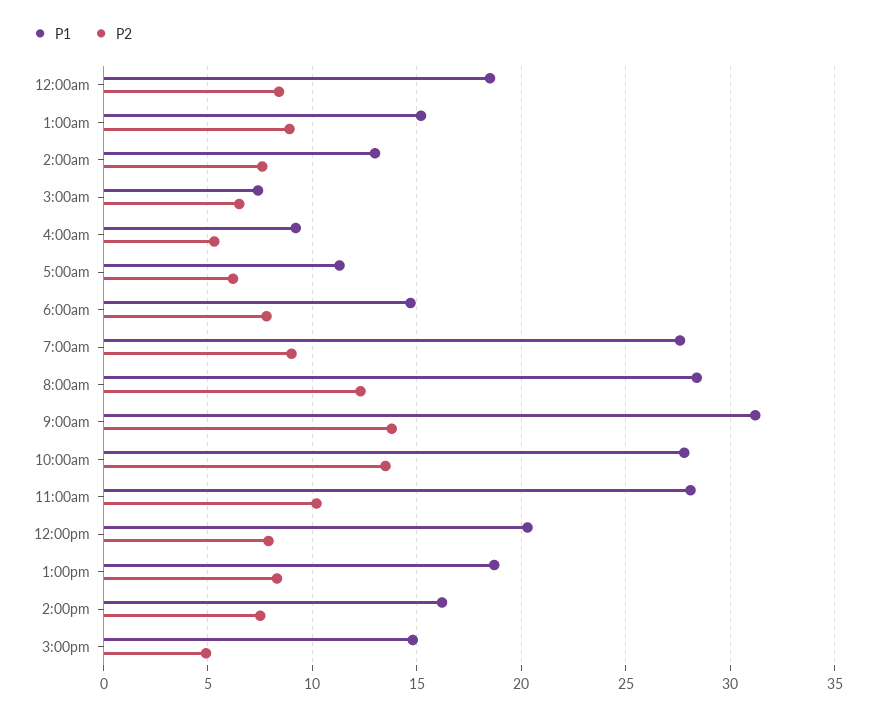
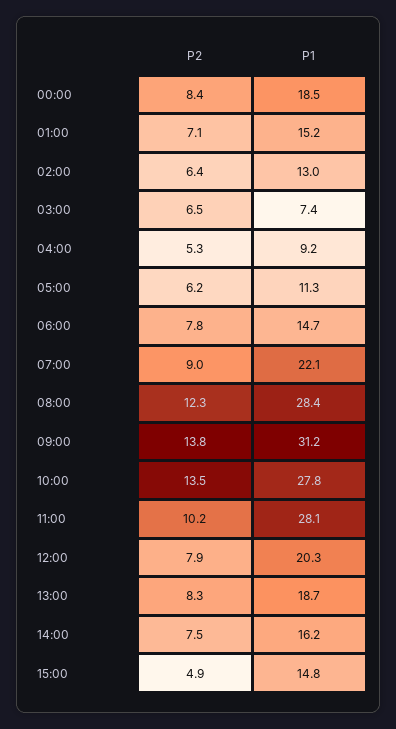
P2, 1:00am: 9 -> 7.1
P2, 2:00am: 7.5 -> 6.4
P1, 7:00am: 27.5 -> 22.1

